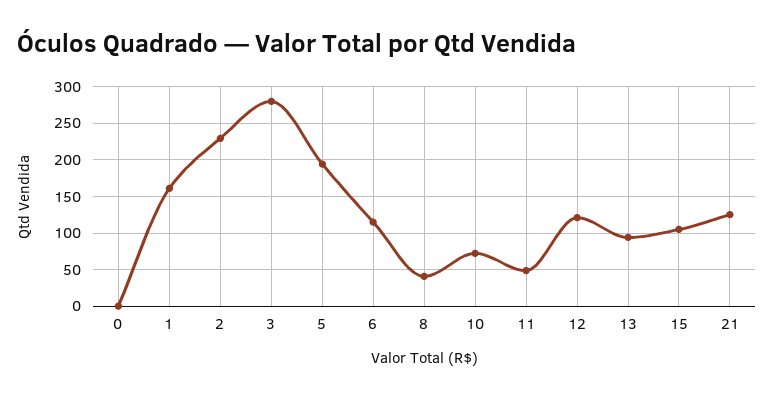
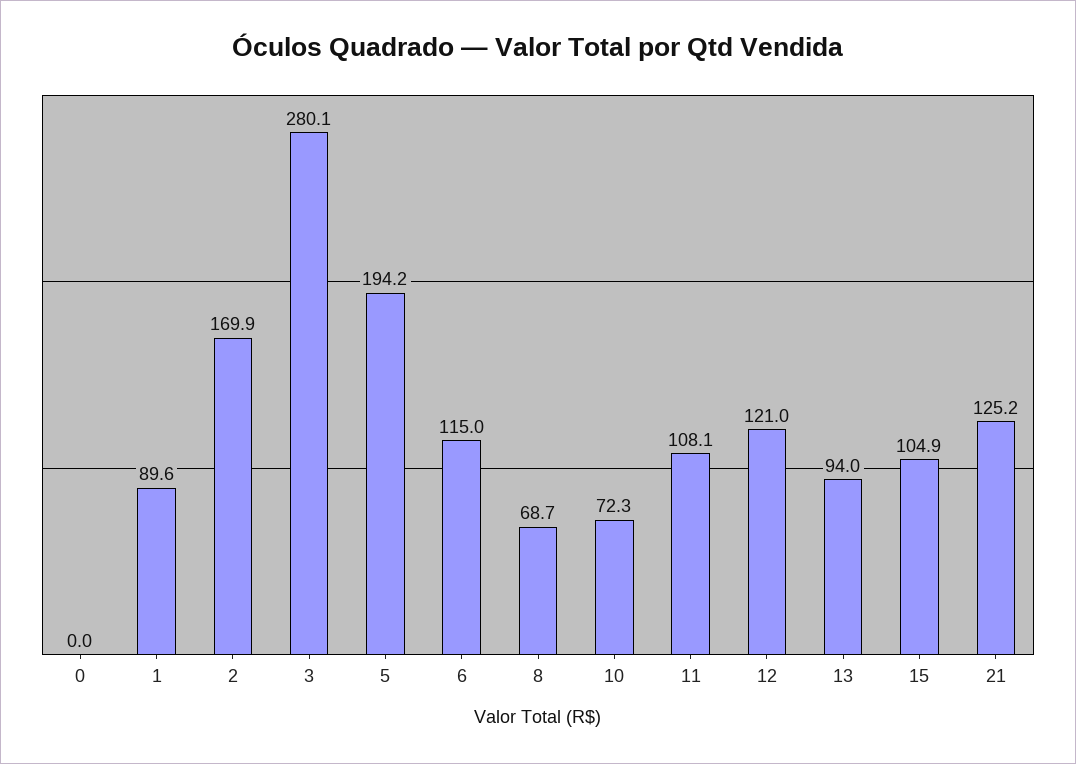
1: 160 -> 89.6
2: 230 -> 169.9
8: 40 -> 68.7
11: 50 -> 108.1

